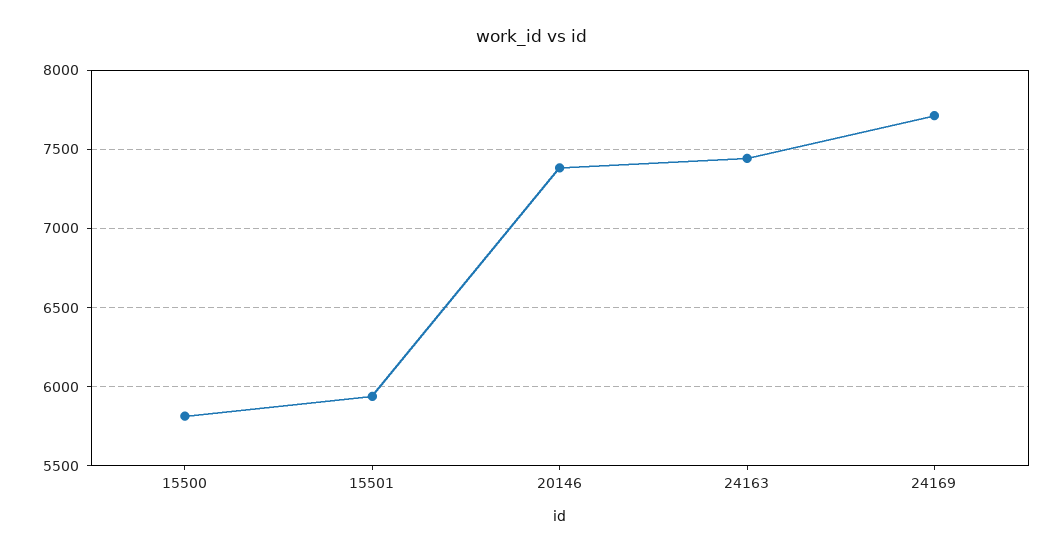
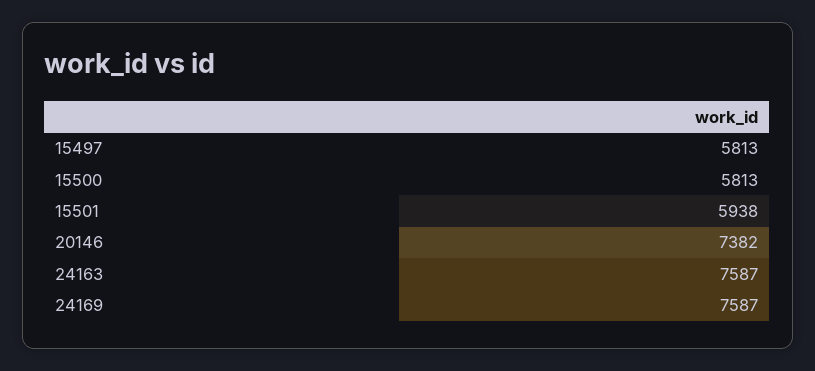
24163: 7450 -> 7587
24169: 7700 -> 7587
15497: none -> 5813

